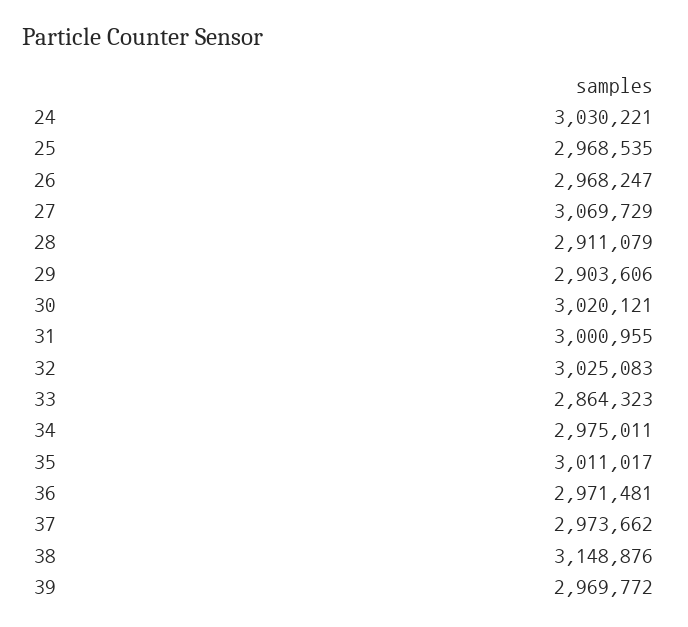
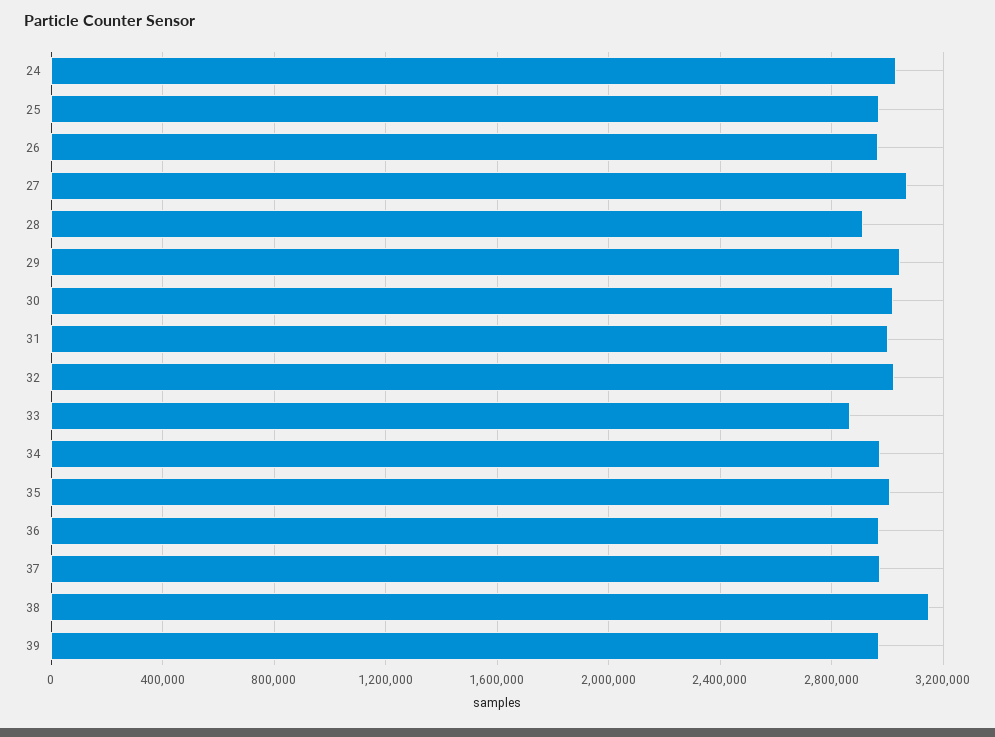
29: 2903606 -> 3050000

